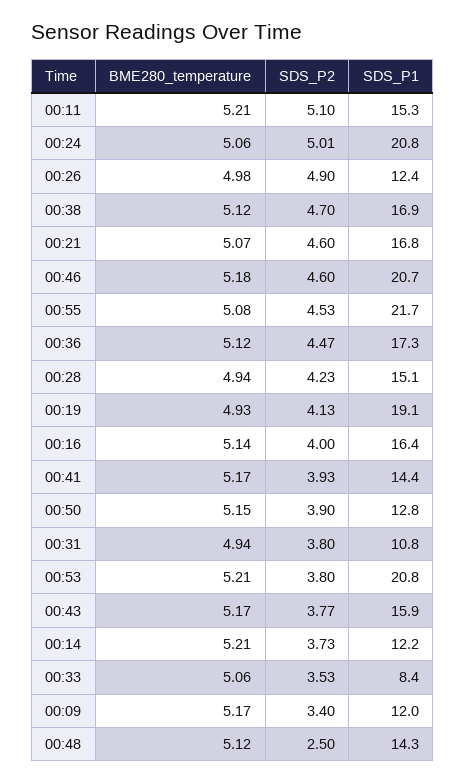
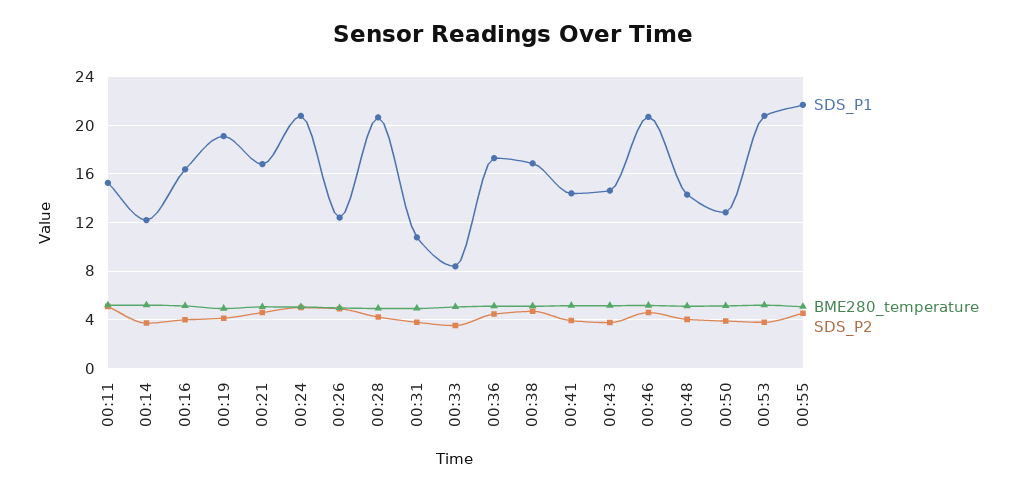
SDS_P1, 00:28: 15.1 -> 20.5
SDS_P1, 00:43: 15.9 -> 14.5
BME280_temperature, 00:09: 5.17 -> none
SDS_P2, 00:09: 3.4 -> none
SDS_P1, 00:09: 12 -> none
SDS_P2, 00:48: 2.5 -> 4

